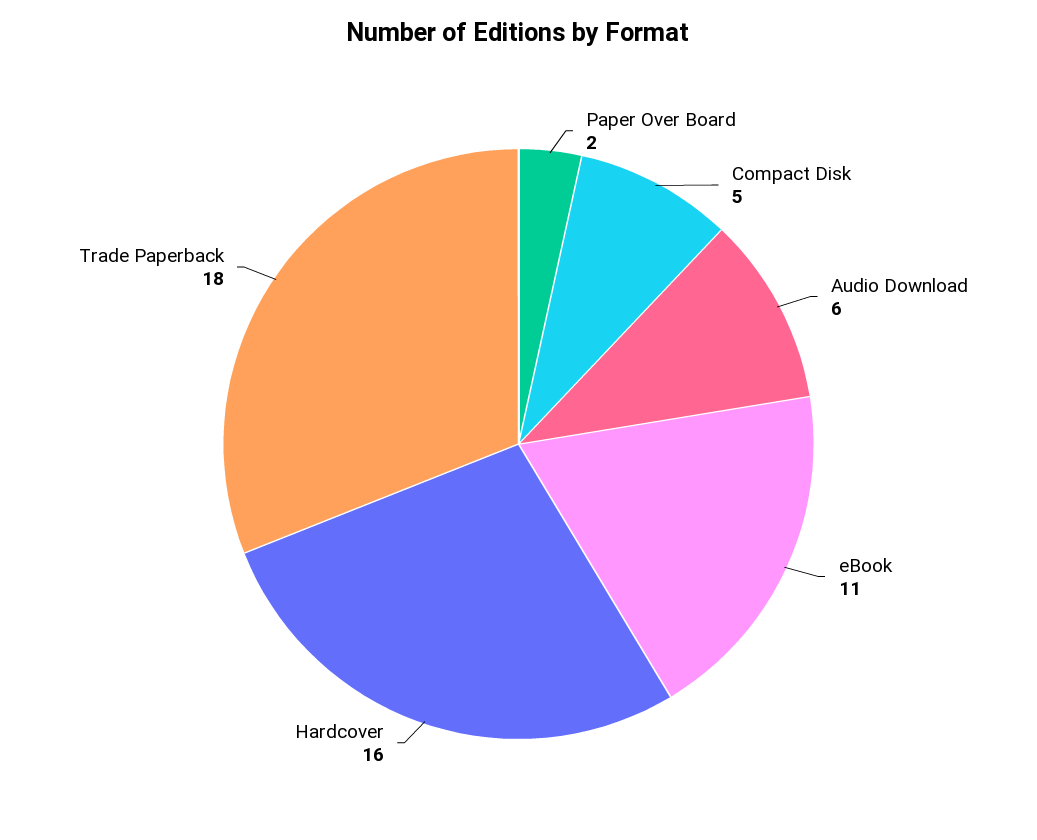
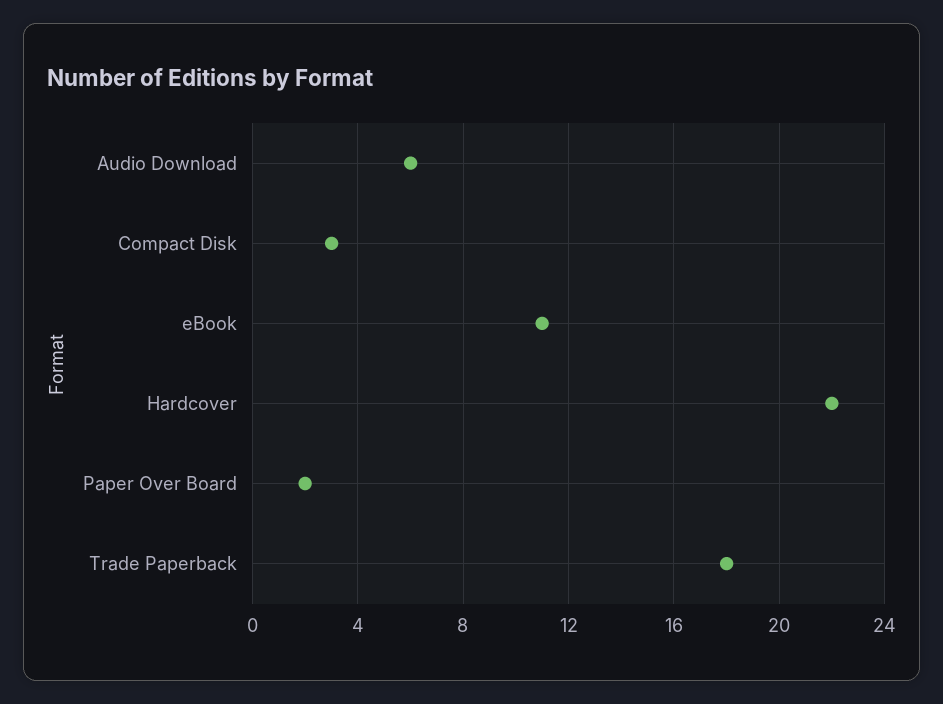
Compact Disk: 5 -> 3
Hardcover: 16 -> 22

